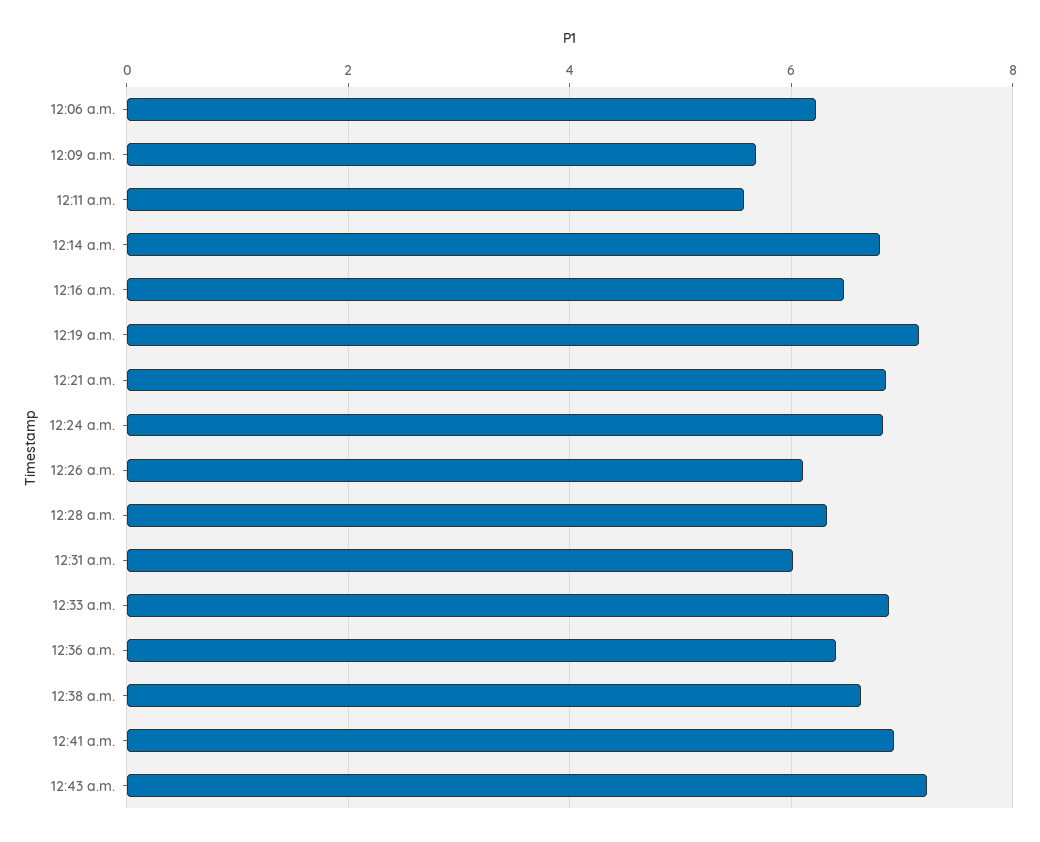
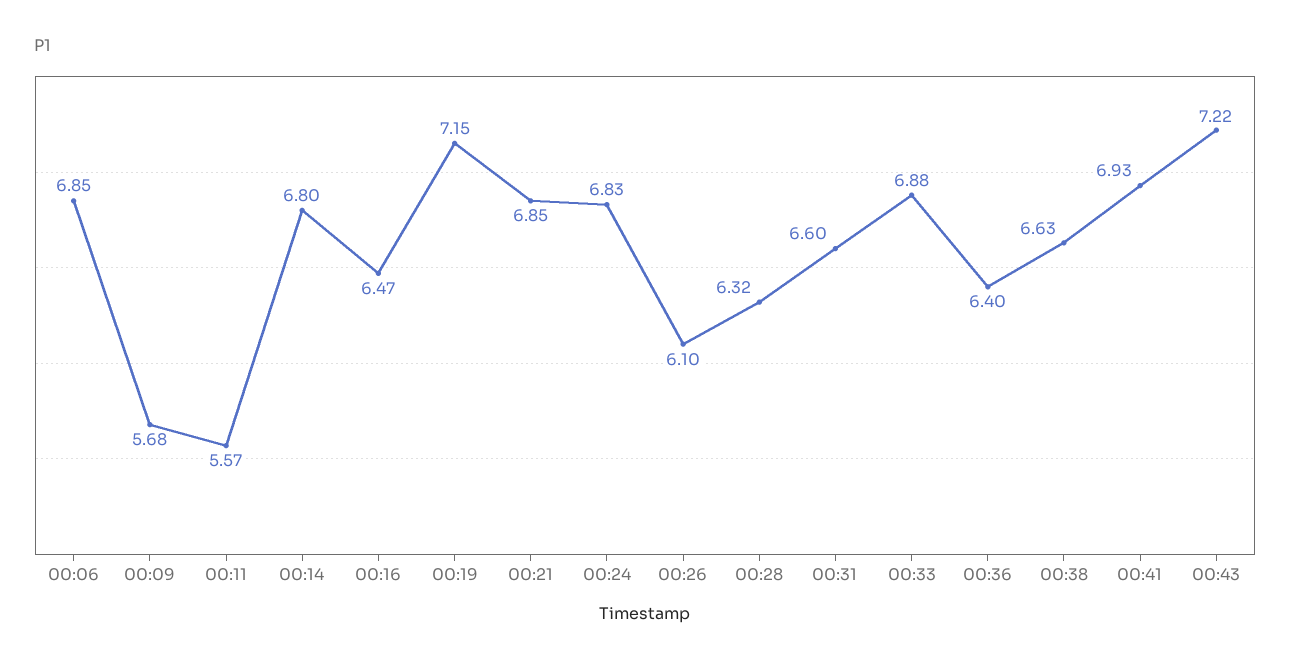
12:06 a.m.: 6.2 -> 6.85
12:31 a.m.: 6 -> 6.6

